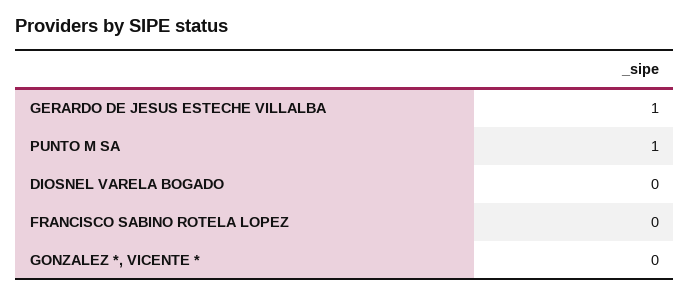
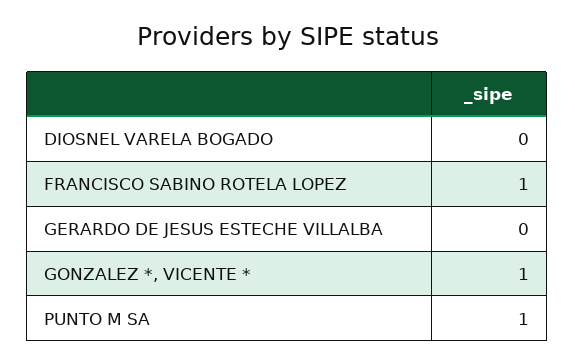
GERARDO DE JESUS ESTECHE VILLALBA: 1 -> 0
FRANCISCO SABINO ROTELA LOPEZ: 0 -> 1
GONZALEZ *, VICENTE *: 0 -> 1

